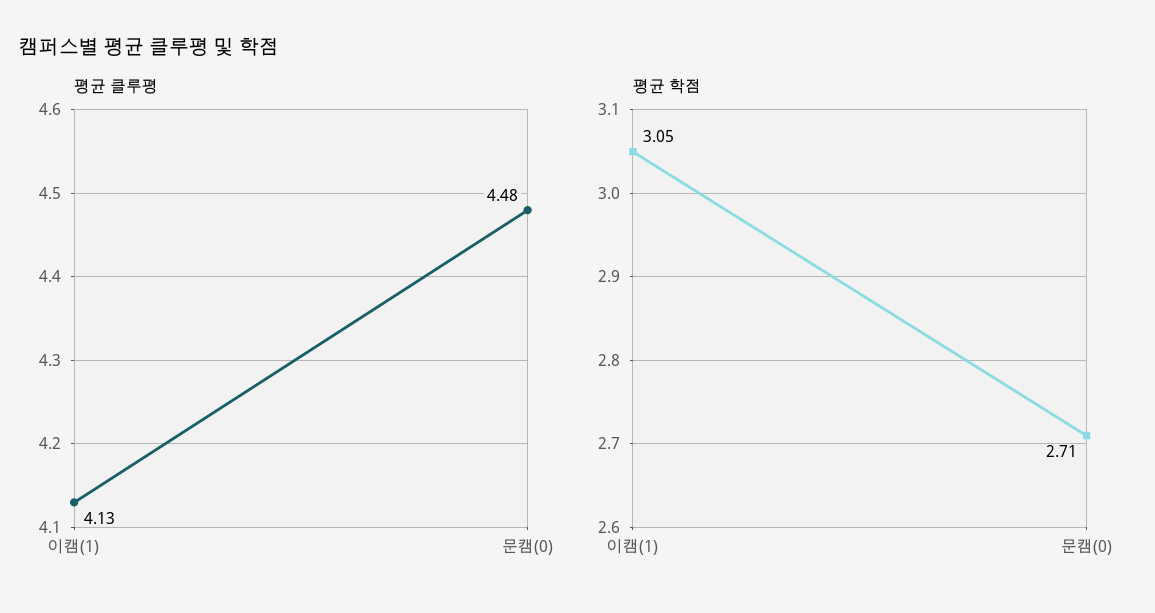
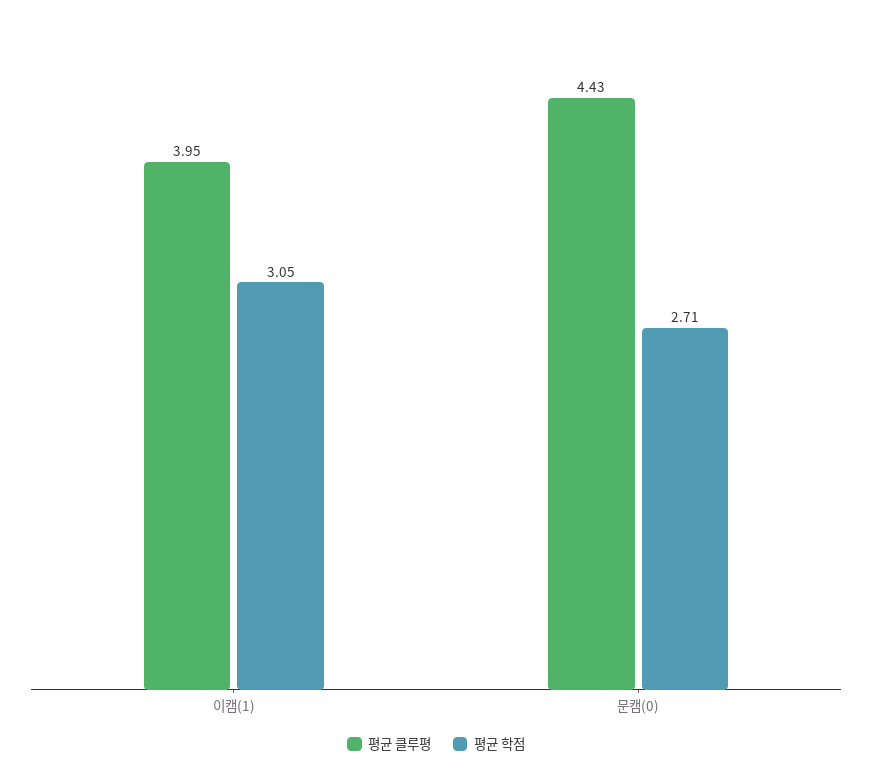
평균 클루평, 이캠(1): 4.13 -> 3.95
평균 클루평, 문캠(0): 4.48 -> 4.43

